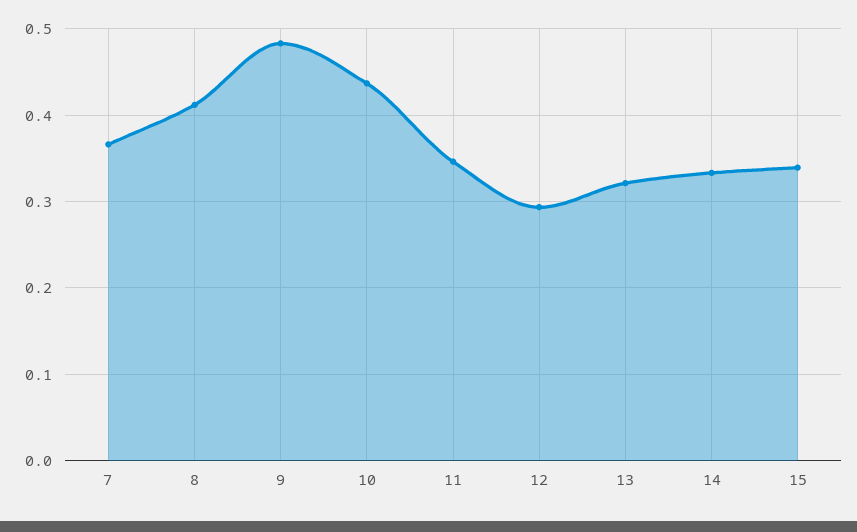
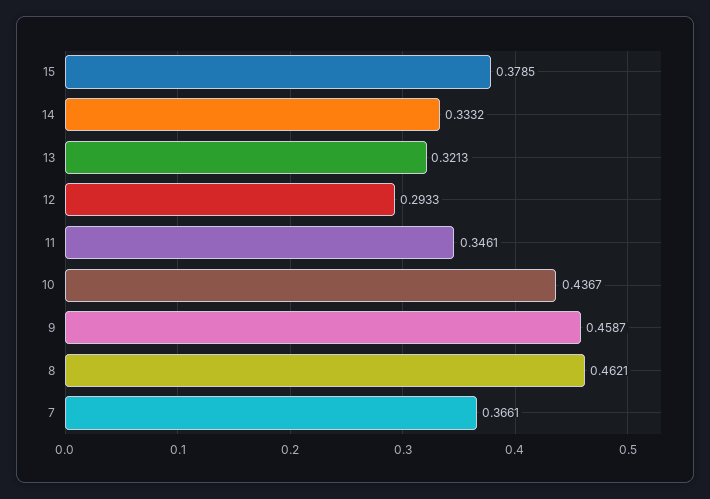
8: 0.41 -> 0.4621
9: 0.48 -> 0.4587
15: 0.34 -> 0.3785

